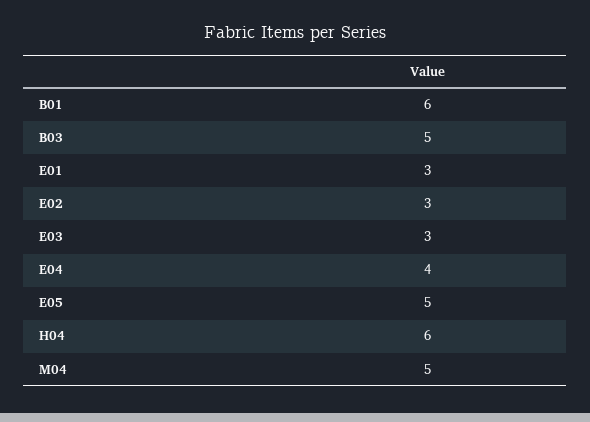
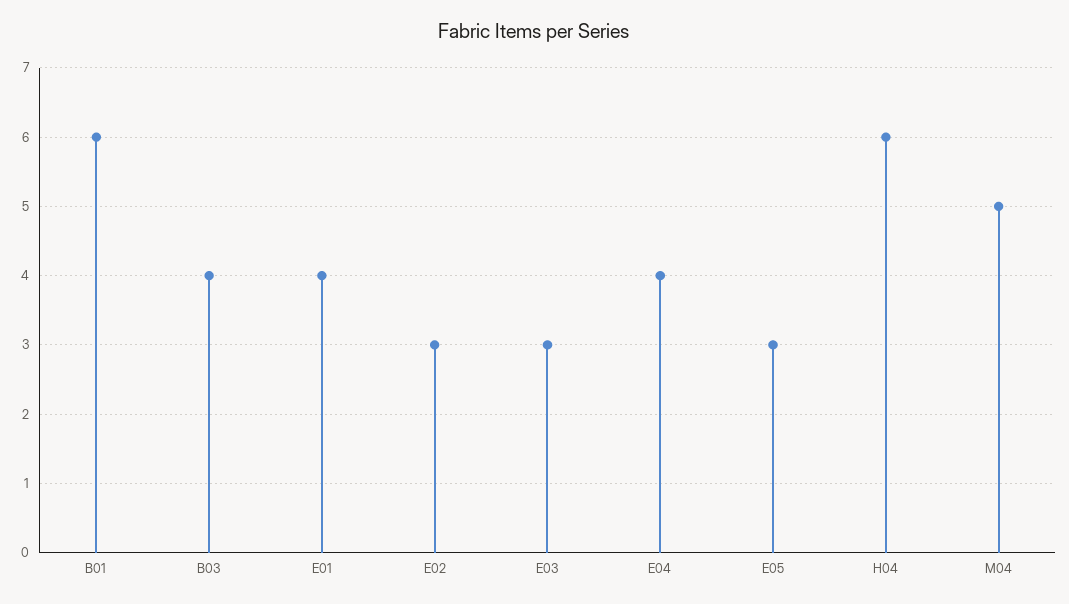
B03: 5 -> 4
E01: 3 -> 4
E05: 5 -> 3

